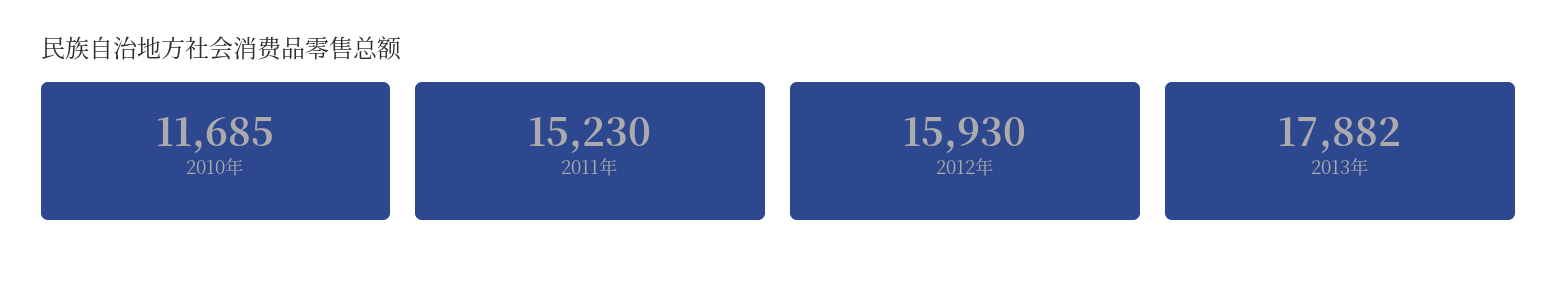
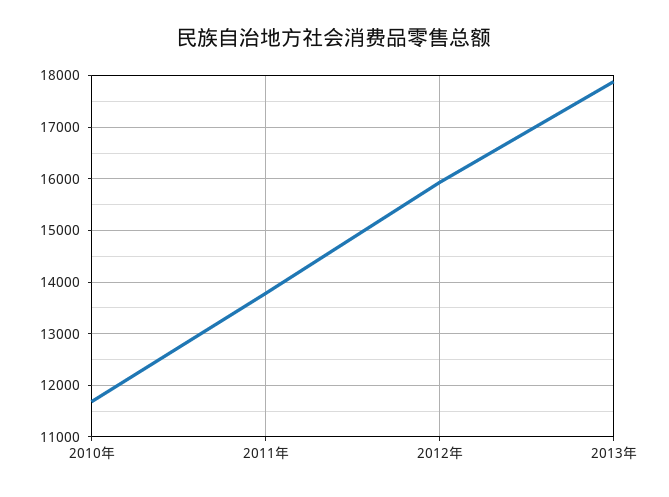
2011年: 15230 -> 13800

